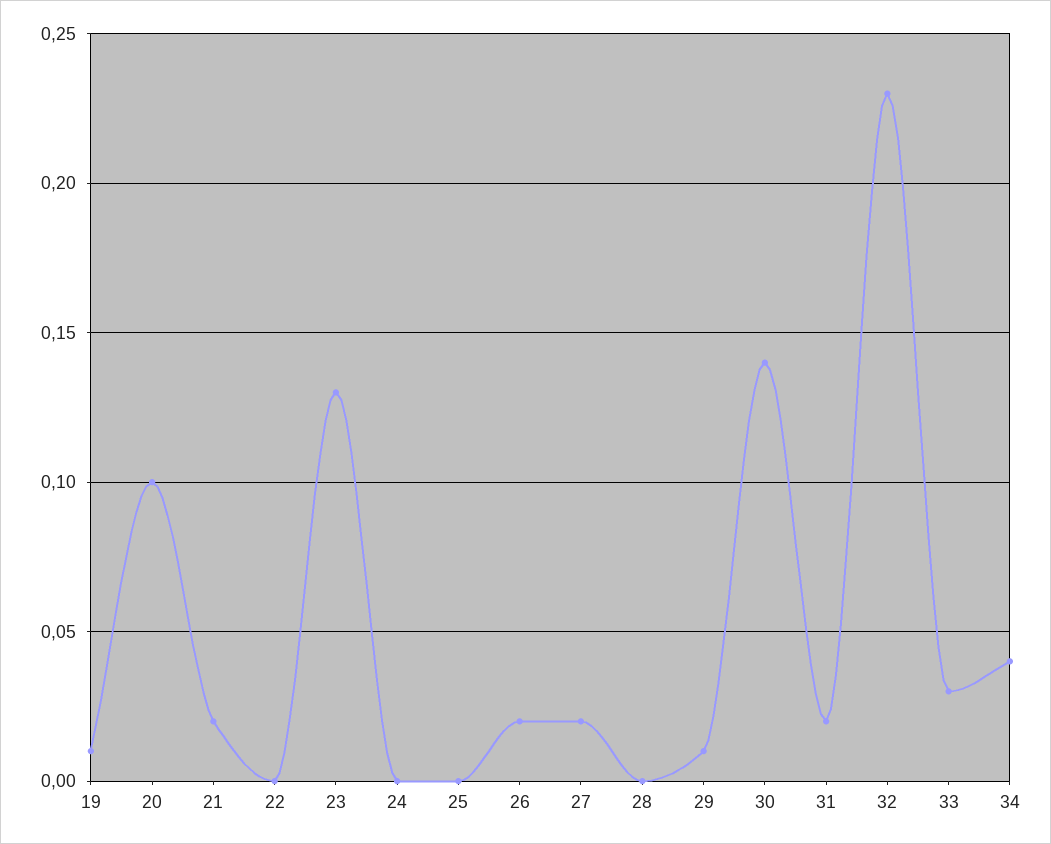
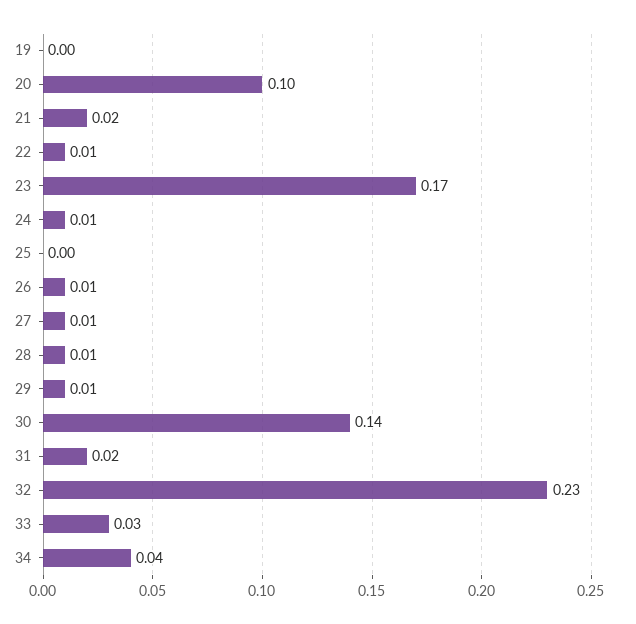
19: 0.01 -> 0
22: 0 -> 0.01
23: 0.13 -> 0.17
24: 0 -> 0.01
26: 0.02 -> 0.01
27: 0.02 -> 0.01
28: 0 -> 0.01

